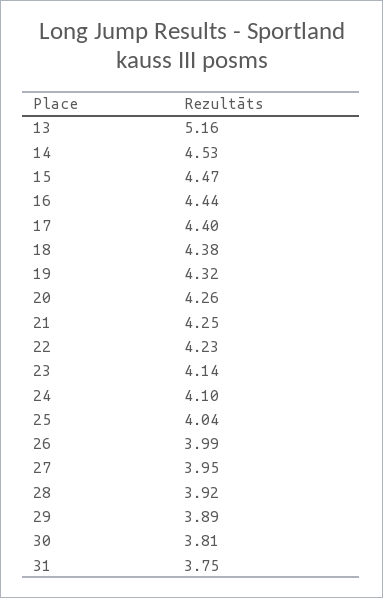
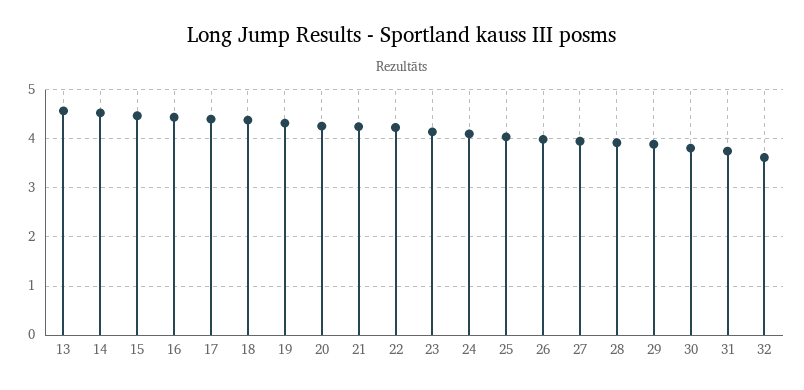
13: 5.16 -> 4.6
32: none -> 3.6

